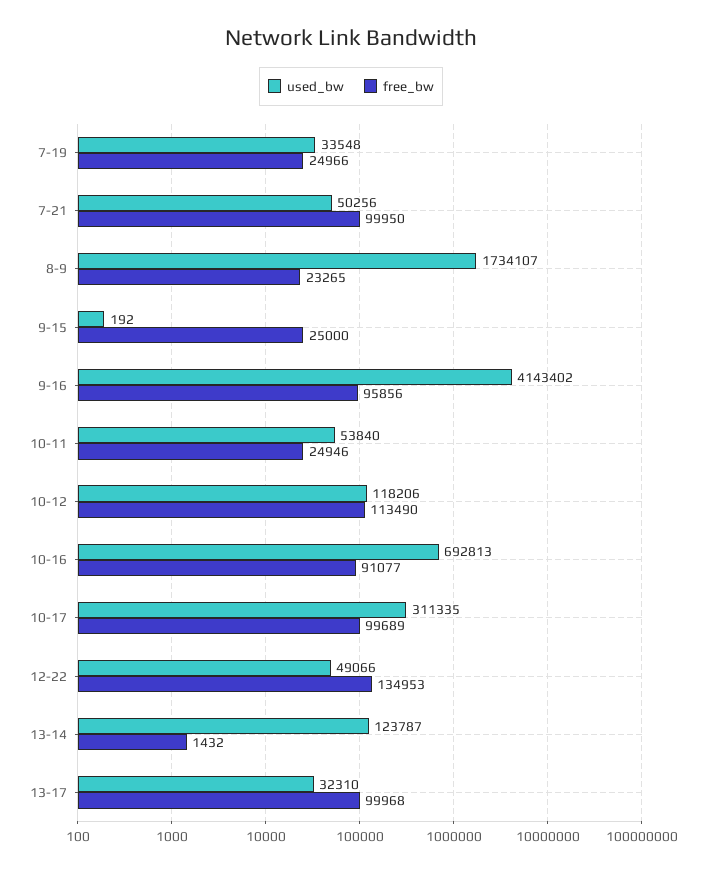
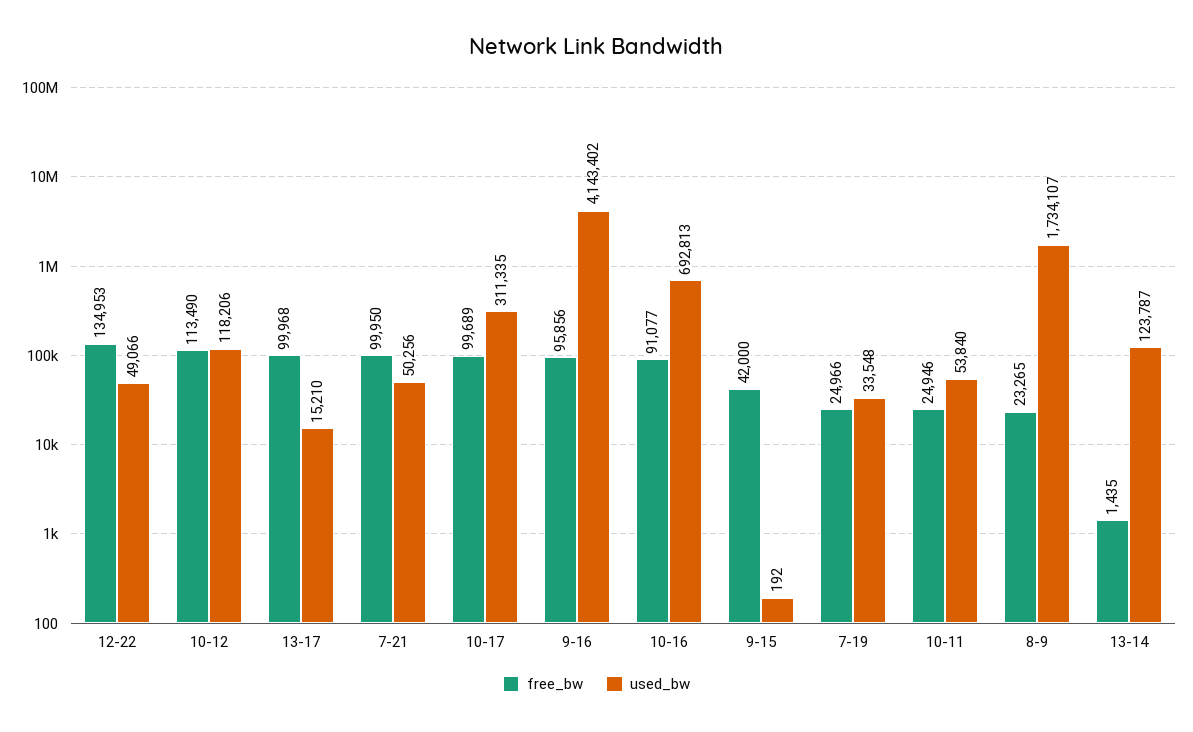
free_bw, 9-15: 25000 -> 42000
free_bw, 13-14: 1432 -> 1435
used_bw, 13-17: 32310 -> 15210

